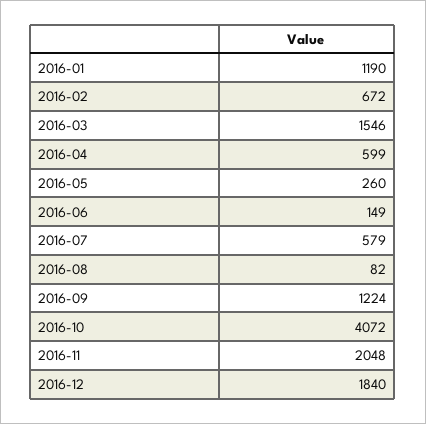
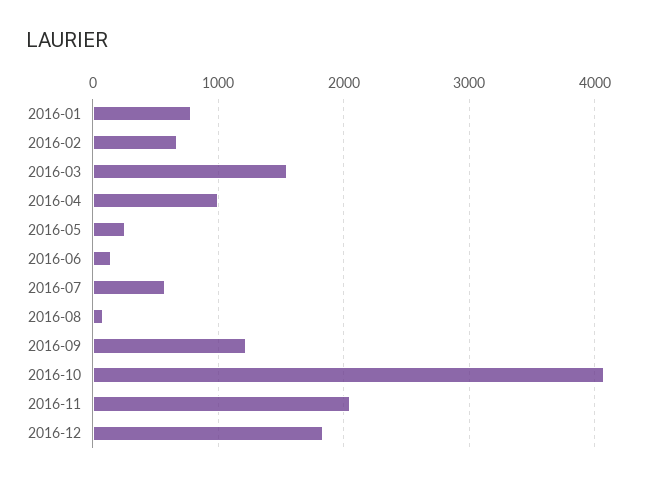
2016-01: 1190 -> 800
2016-04: 599 -> 1000

